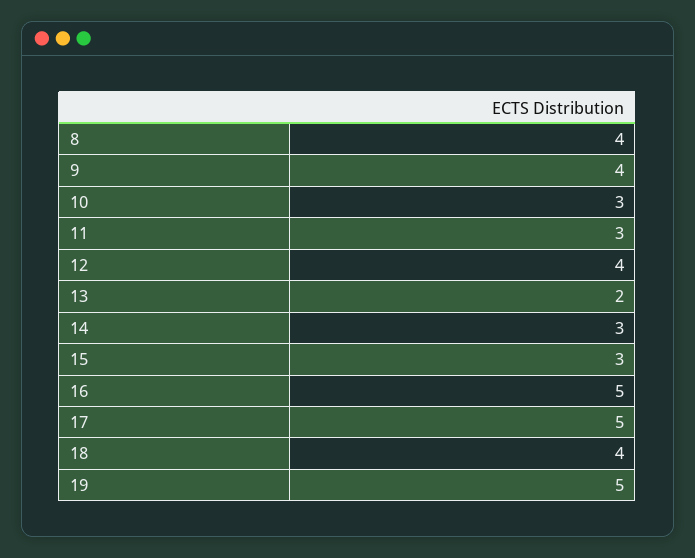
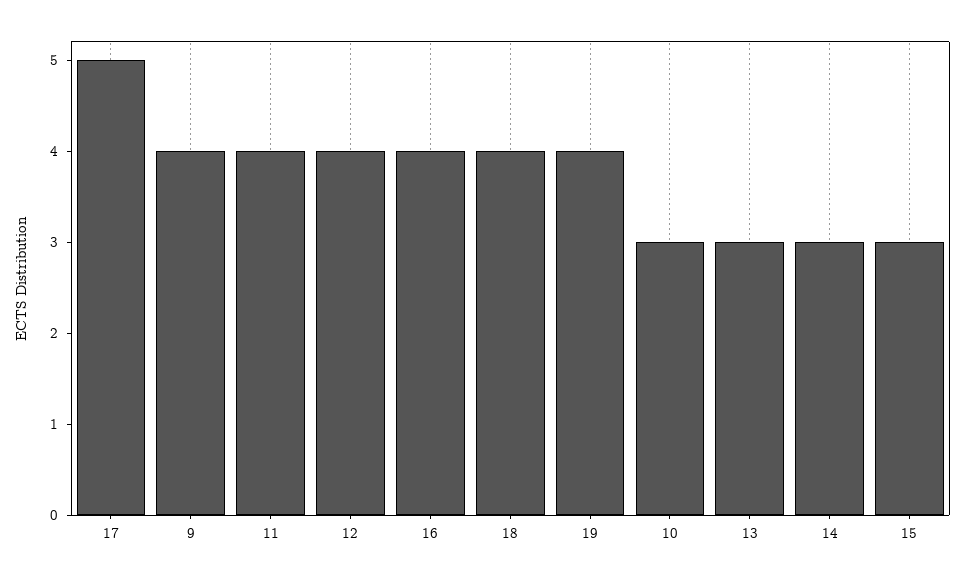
8: 4 -> none
11: 3 -> 4
13: 2 -> 3
16: 5 -> 4
19: 5 -> 4

